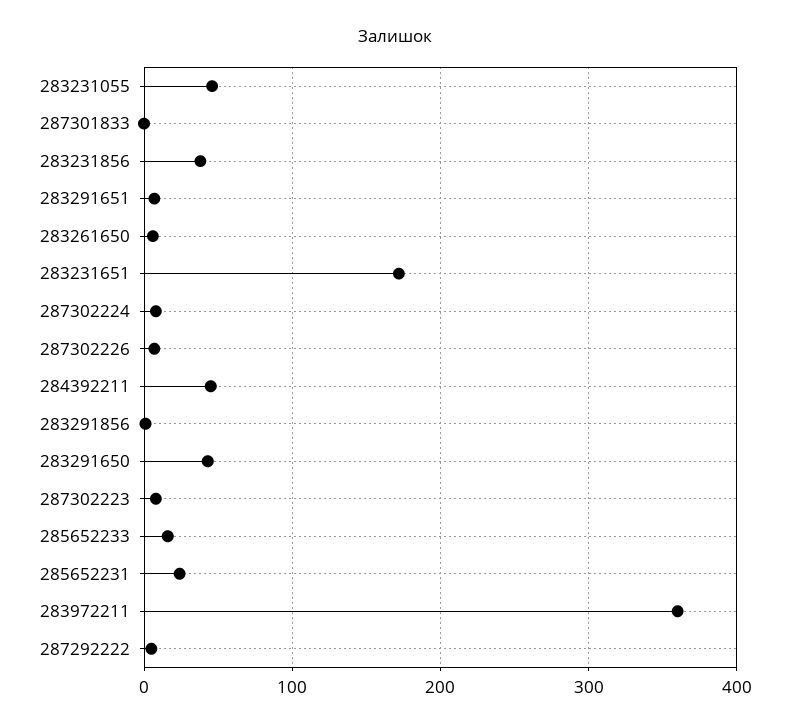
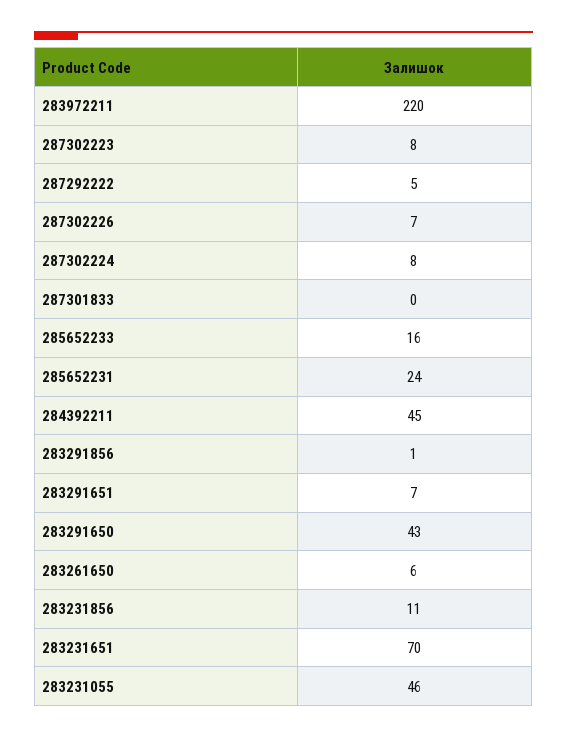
283231856: 40 -> 11
283231651: 170 -> 70
283972211: 360 -> 220

